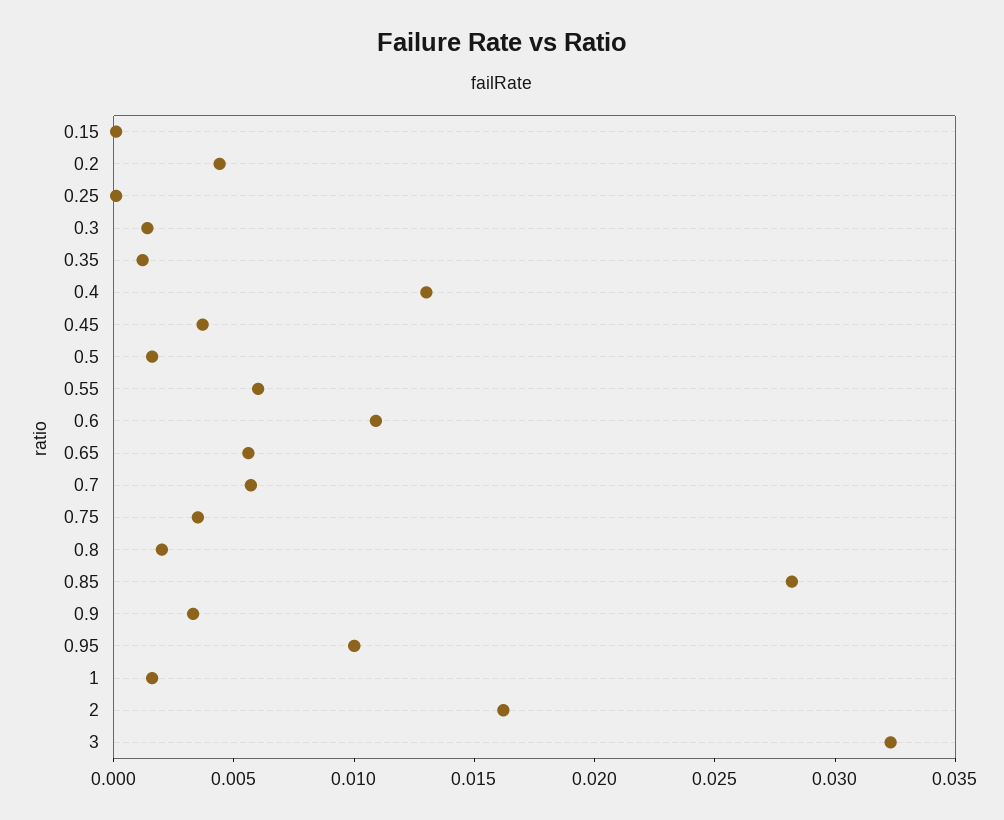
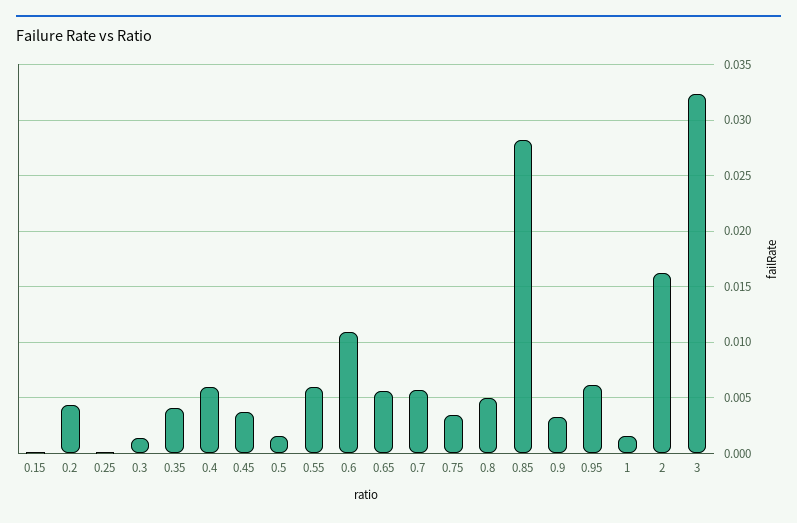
0.35: 0.001 -> 0.004
0.4: 0.013 -> 0.006
0.8: 0.002 -> 0.005
0.95: 0.01 -> 0.006

